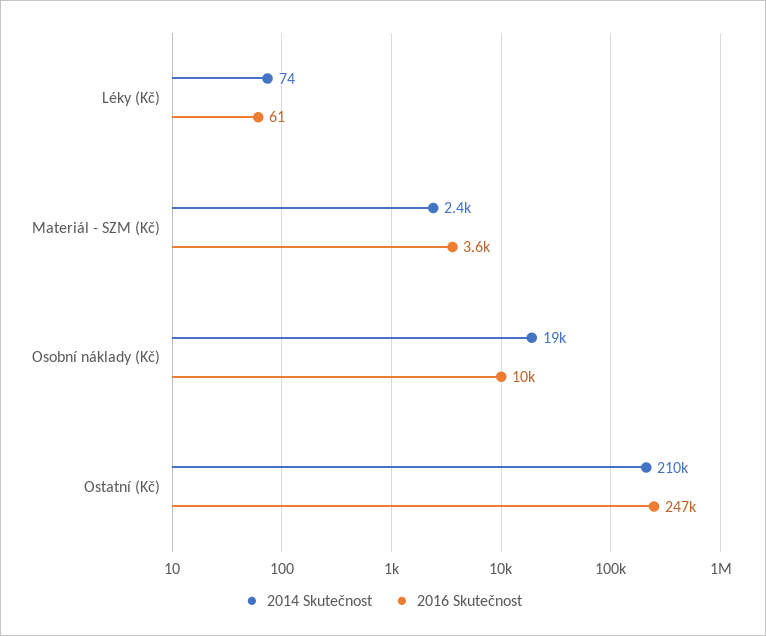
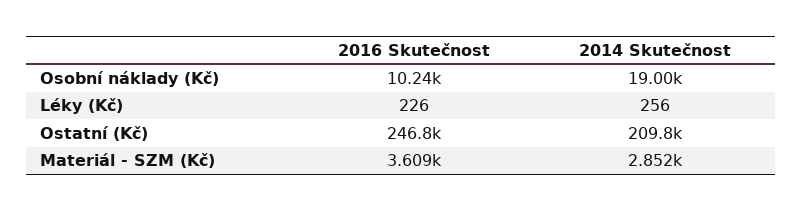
2014 Skutečnost, Léky (Kč): 74 -> 256
2016 Skutečnost, Léky (Kč): 61 -> 226
2014 Skutečnost, Materiál - SZM (Kč): 2400 -> 2852

